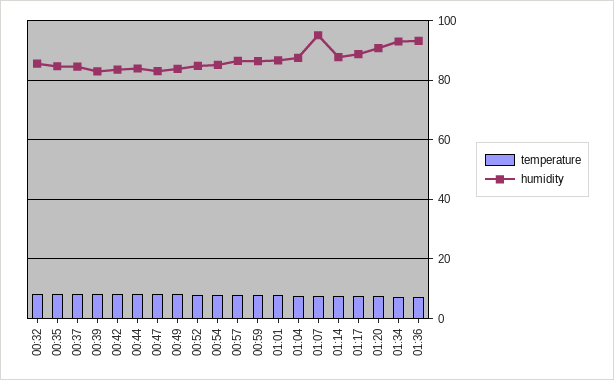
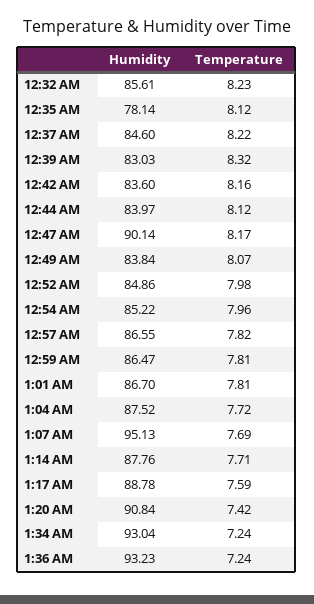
humidity, 00:35: 85 -> 78.14
humidity, 00:47: 82.5 -> 90.14

